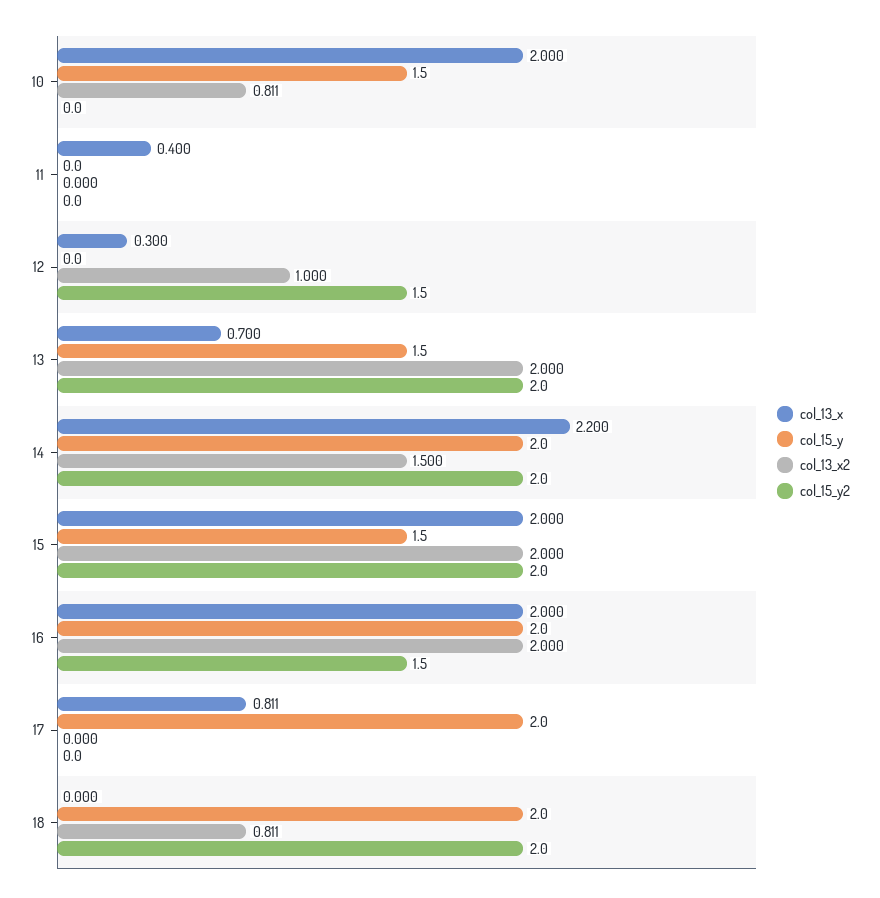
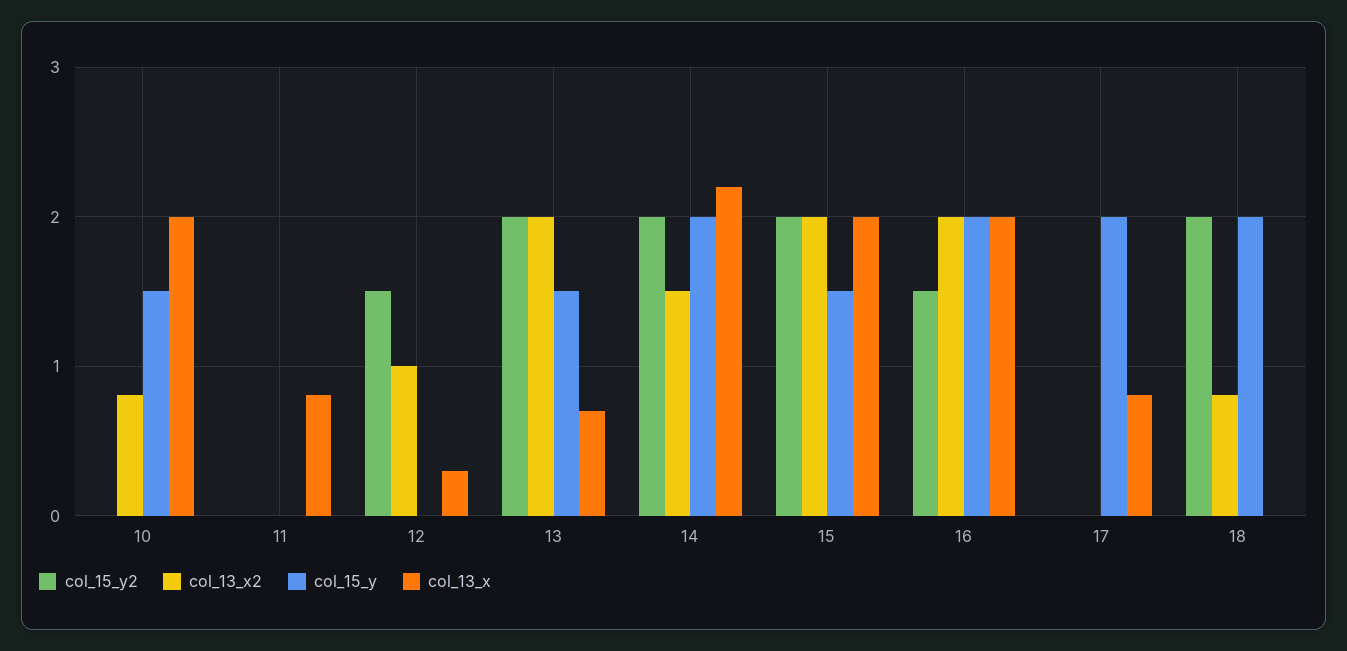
col_13_x, 11: 0.4 -> 0.8

